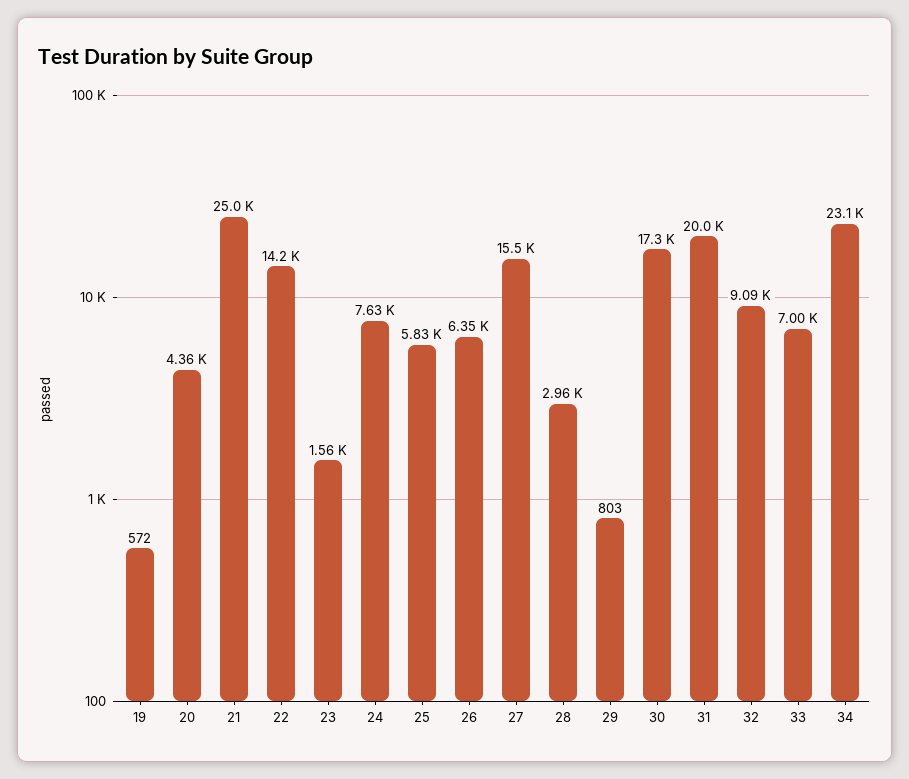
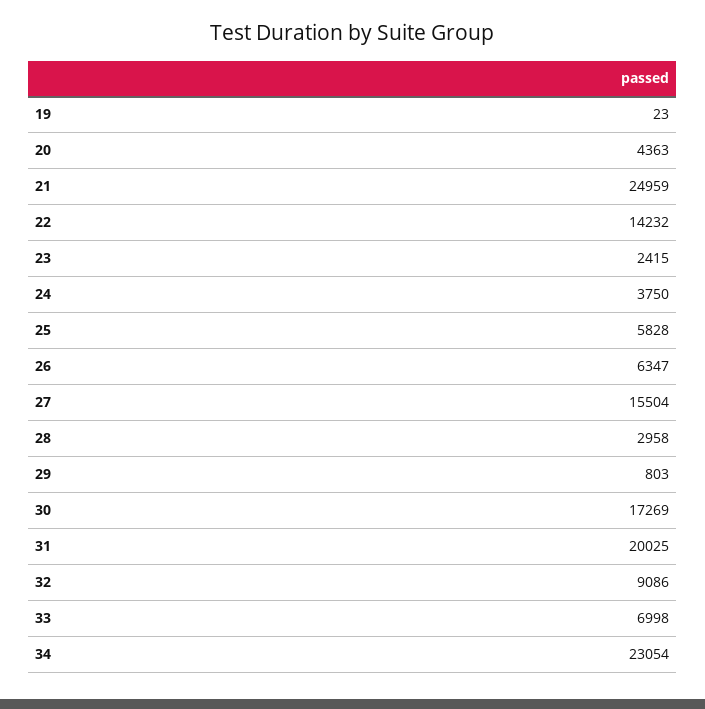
19: 572 -> 23
23: 1560 -> 2415
24: 7630 -> 3750

